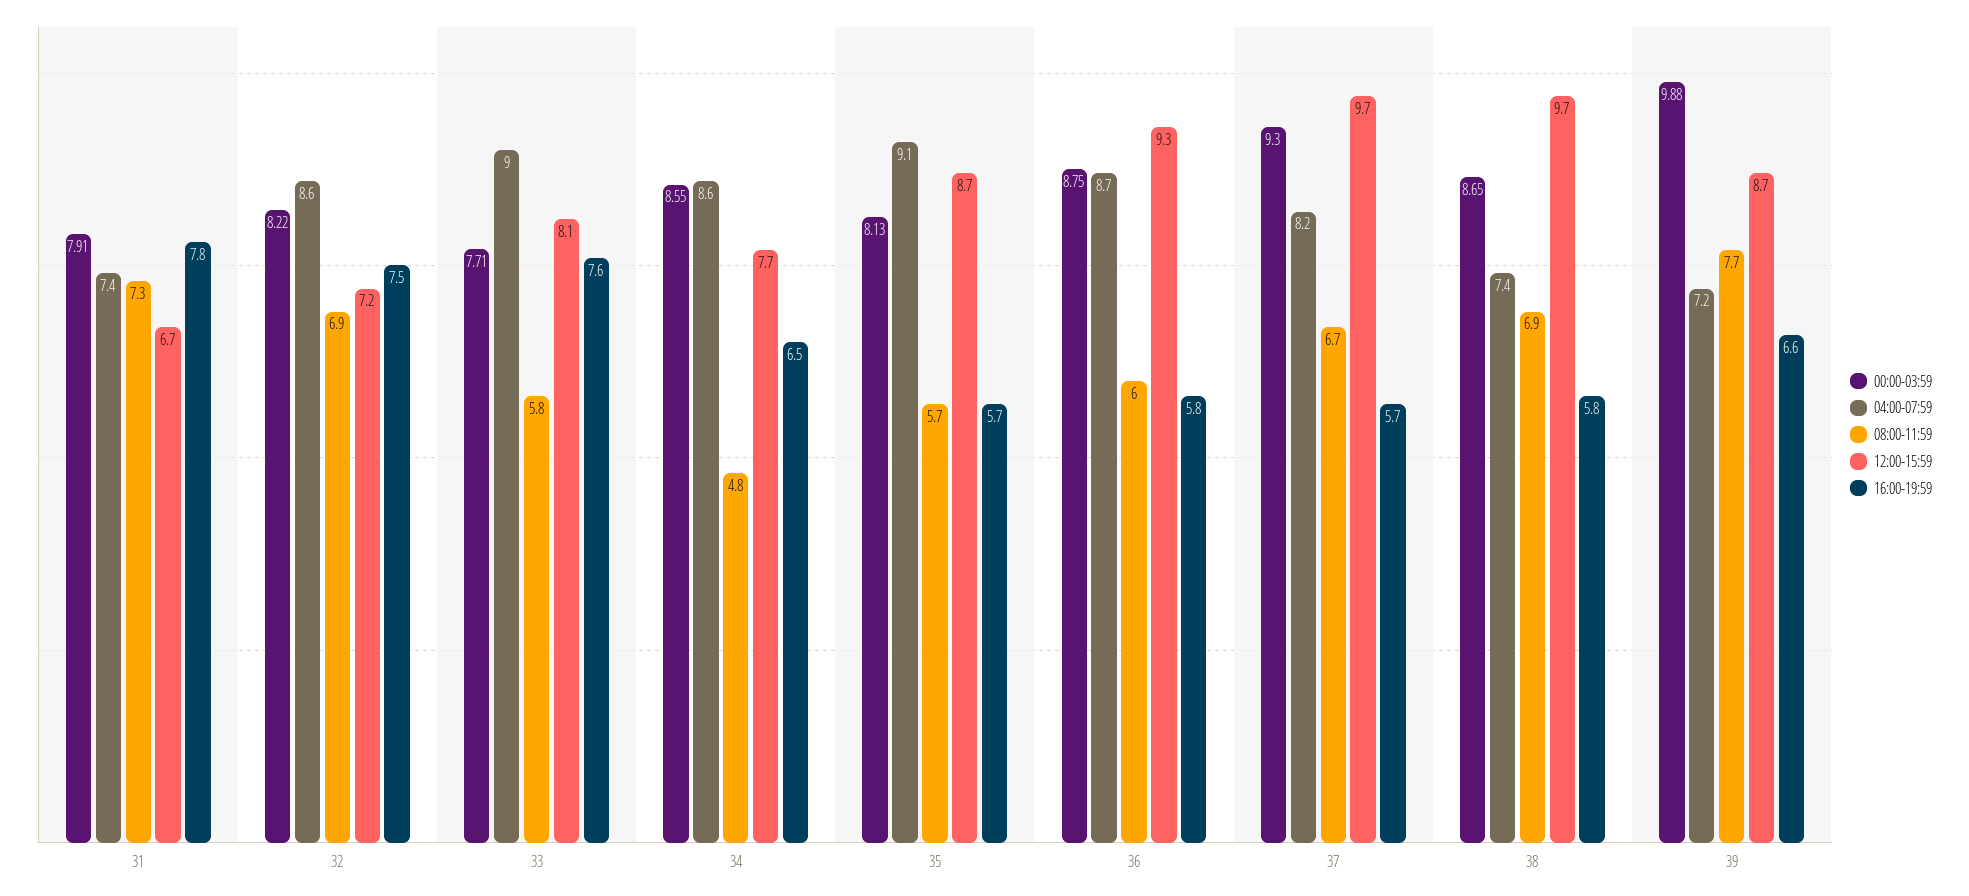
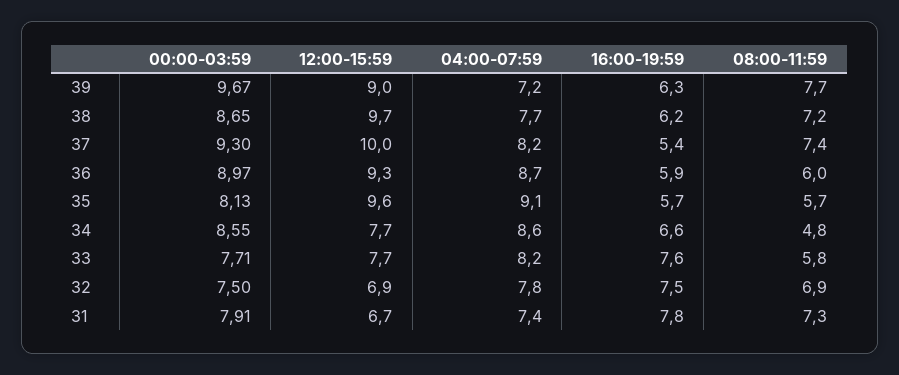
00:00-03:59, 32: 8.22 -> 7.5
04:00-07:59, 32: 8.6 -> 7.8
12:00-15:59, 32: 7.2 -> 6.9
04:00-07:59, 33: 9 -> 8.2
12:00-15:59, 33: 8.1 -> 7.7
16:00-19:59, 34: 6.5 -> 6.6
12:00-15:59, 35: 8.7 -> 9.6
00:00-03:59, 36: 8.75 -> 8.97
16:00-19:59, 36: 5.8 -> 5.9
08:00-11:59, 37: 6.7 -> 7.4
12:00-15:59, 37: 9.7 -> 10
16:00-19:59, 37: 5.7 -> 5.4
04:00-07:59, 38: 7.4 -> 7.7
08:00-11:59, 38: 6.9 -> 7.2
16:00-19:59, 38: 5.8 -> 6.2
00:00-03:59, 39: 9.88 -> 9.67
12:00-15:59, 39: 8.7 -> 9
16:00-19:59, 39: 6.6 -> 6.3

